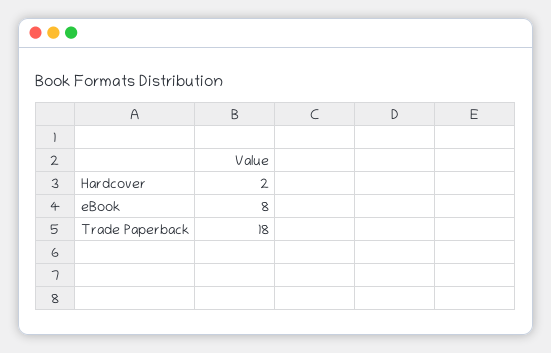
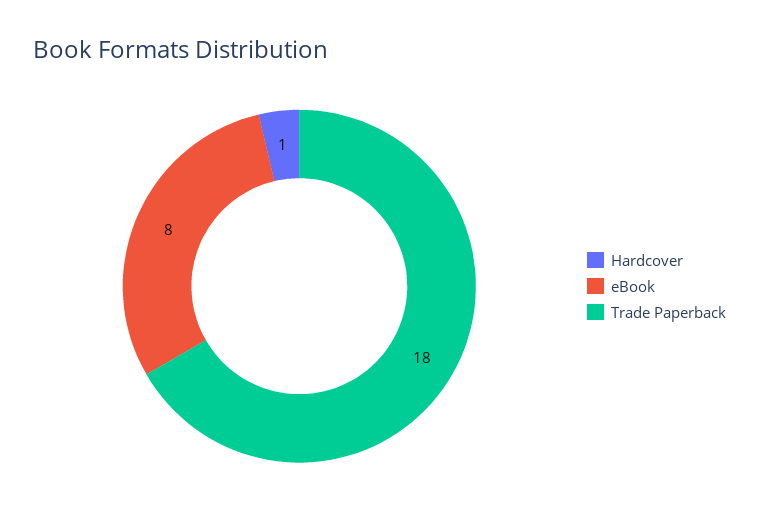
Hardcover: 2 -> 1

